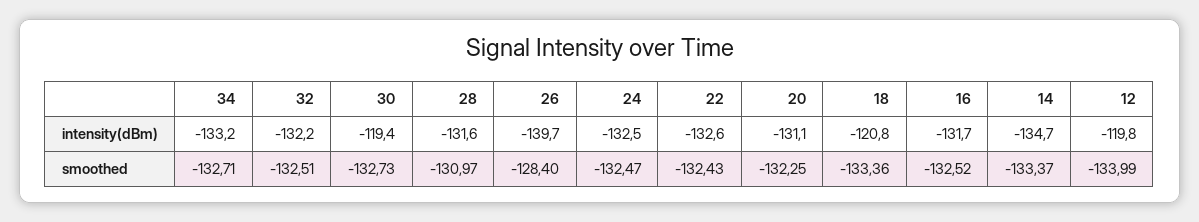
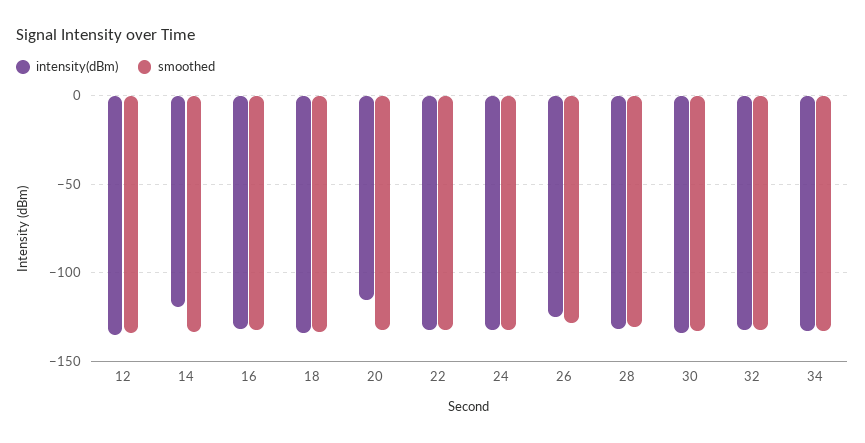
intensity(dBm), 30: -119.4 -> -135
intensity(dBm), 26: -139.7 -> -125
intensity(dBm), 20: -131.1 -> -115
intensity(dBm), 18: -120.8 -> -135
intensity(dBm), 14: -134.7 -> -120
intensity(dBm), 12: -119.8 -> -135

